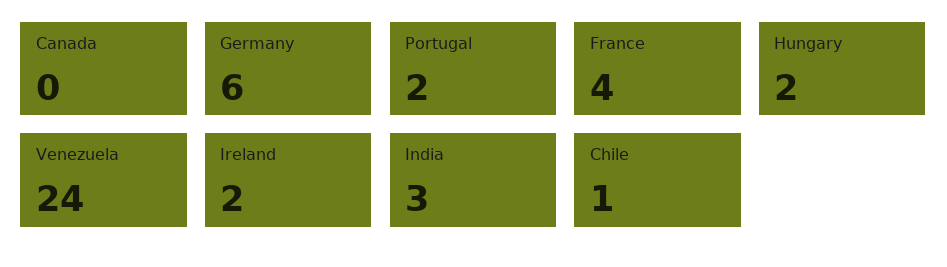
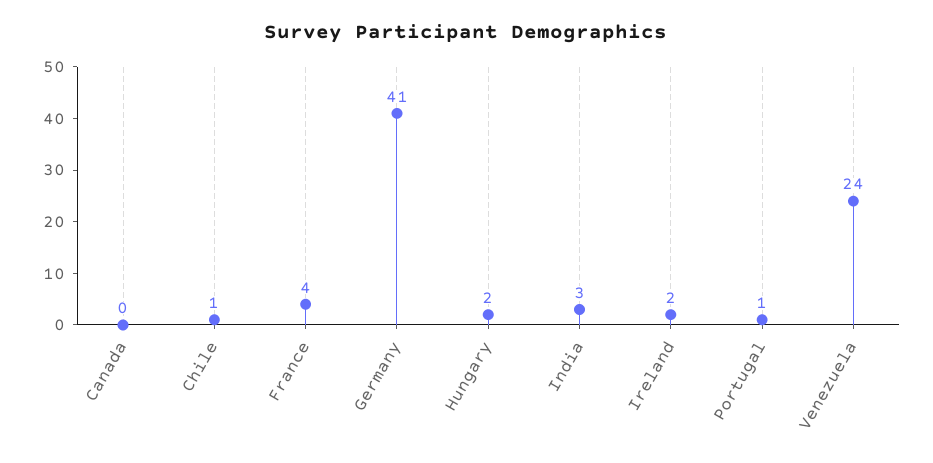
Germany: 6 -> 41
Portugal: 2 -> 1

